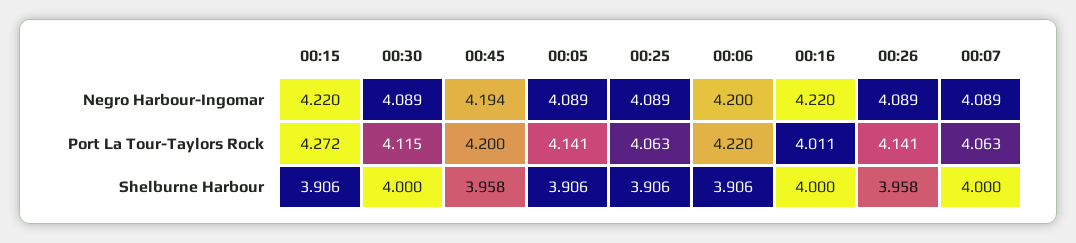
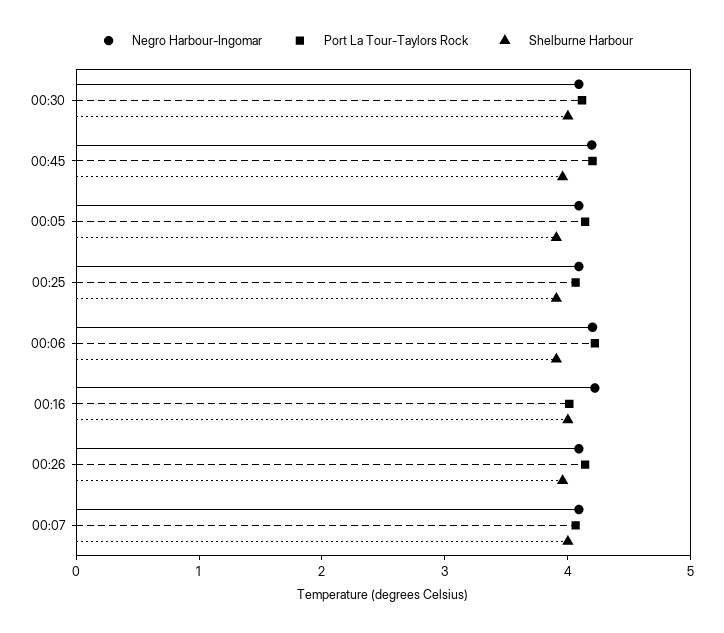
Negro Harbour-Ingomar, 00:15: 4.22 -> none
Port La Tour-Taylors Rock, 00:15: 4.272 -> none
Shelburne Harbour, 00:15: 3.906 -> none

